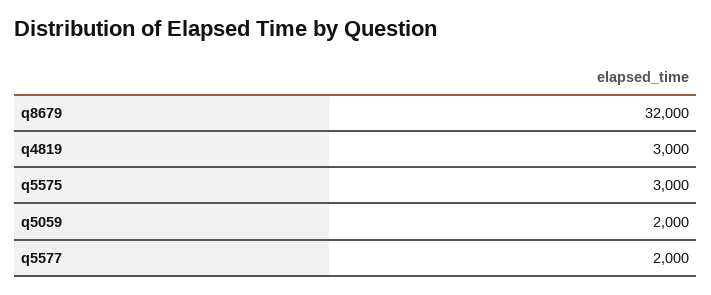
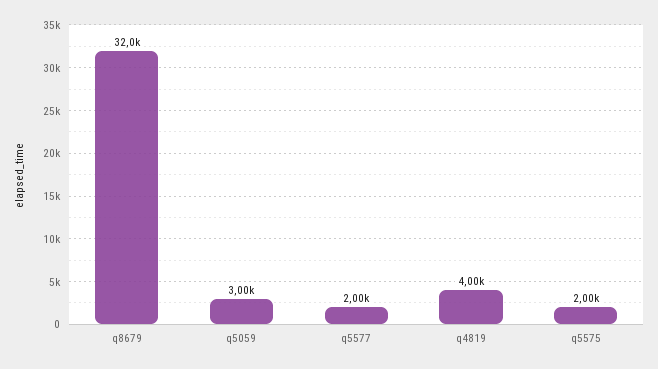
q4819: 3000 -> 4000
q5575: 3000 -> 2000
q5059: 2000 -> 3000

